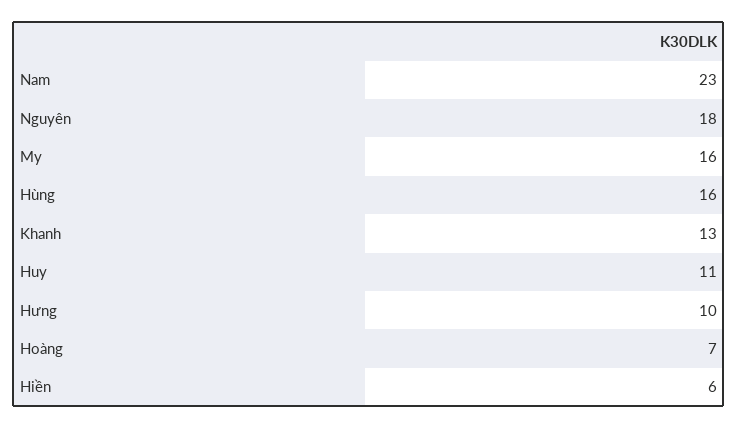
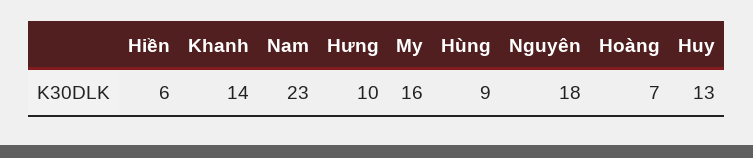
Hùng: 16 -> 9
Khanh: 13 -> 14
Huy: 11 -> 13

